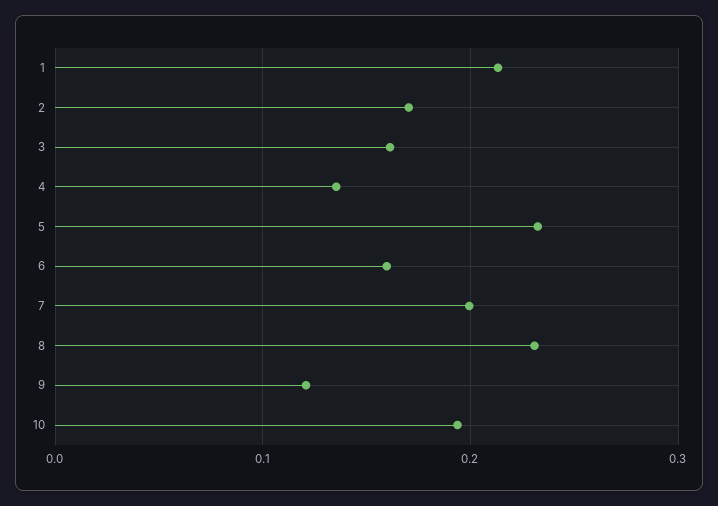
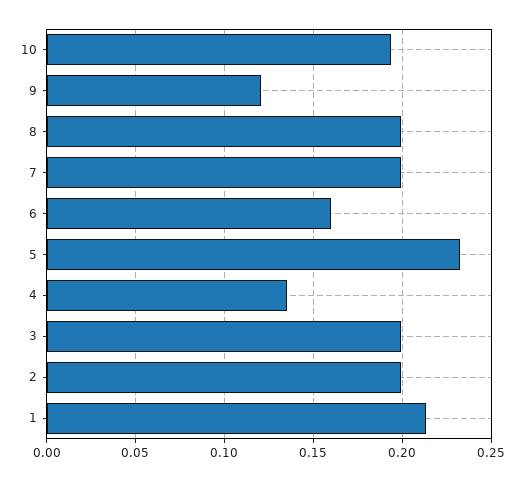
2: 0.17 -> 0.2
3: 0.16 -> 0.2
8: 0.23 -> 0.2

